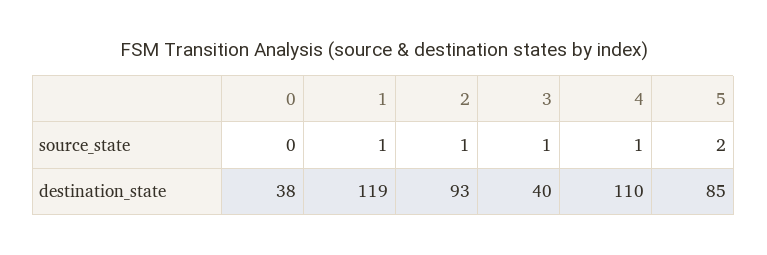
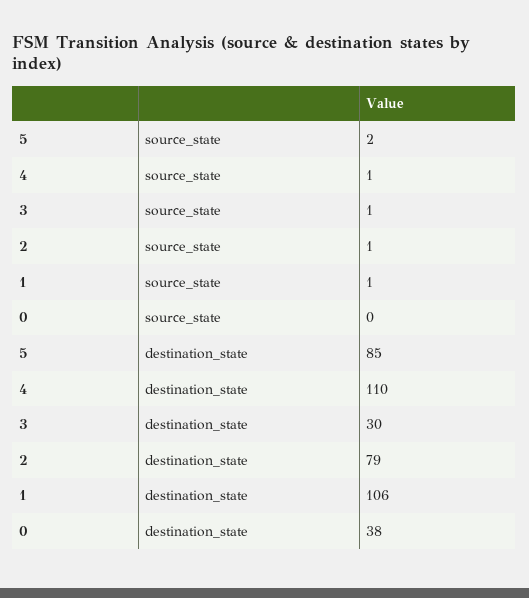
1, destination_state: 119 -> 106
2, destination_state: 93 -> 79
3, destination_state: 40 -> 30

